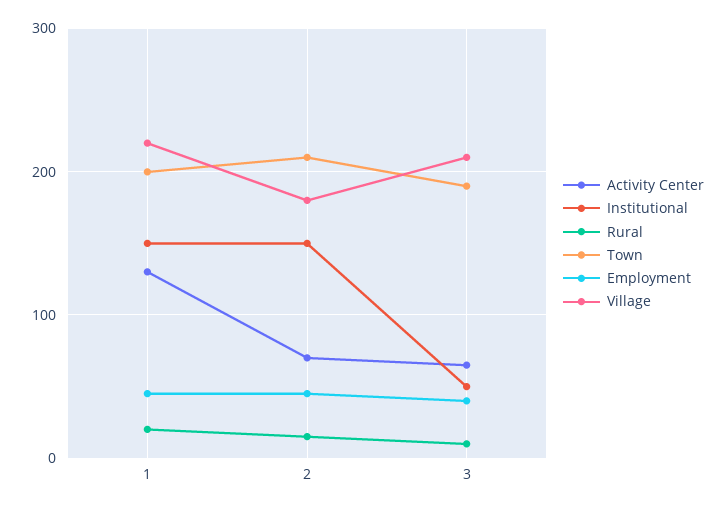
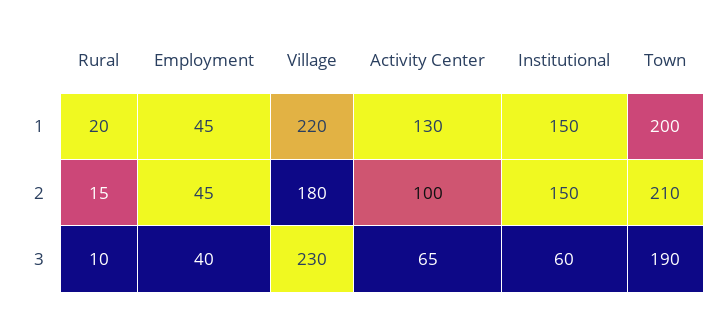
Activity Center, 2: 70 -> 100
Institutional, 3: 50 -> 60
Village, 3: 210 -> 230

